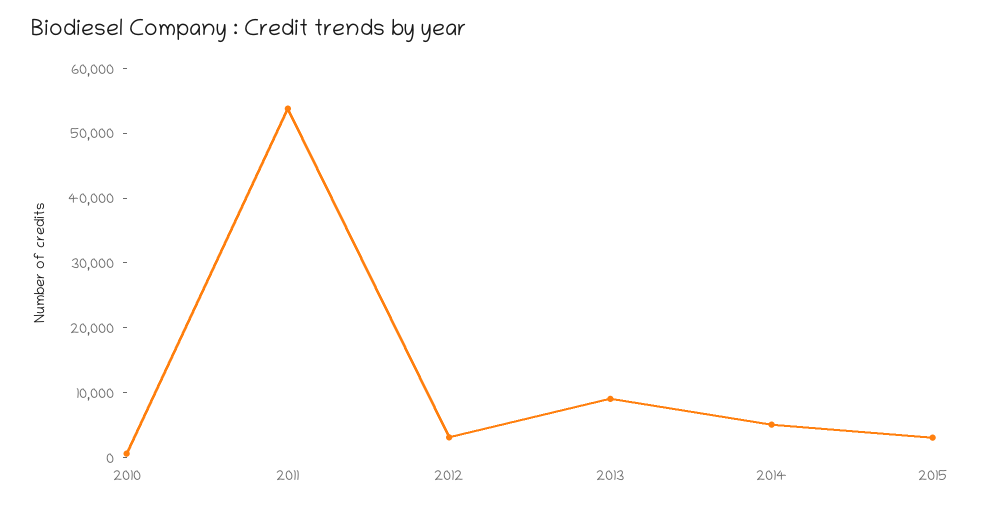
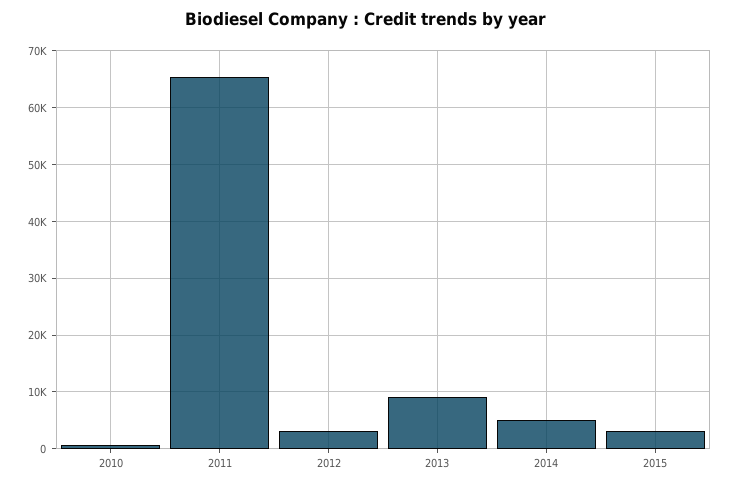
2011: 54000 -> 66000

